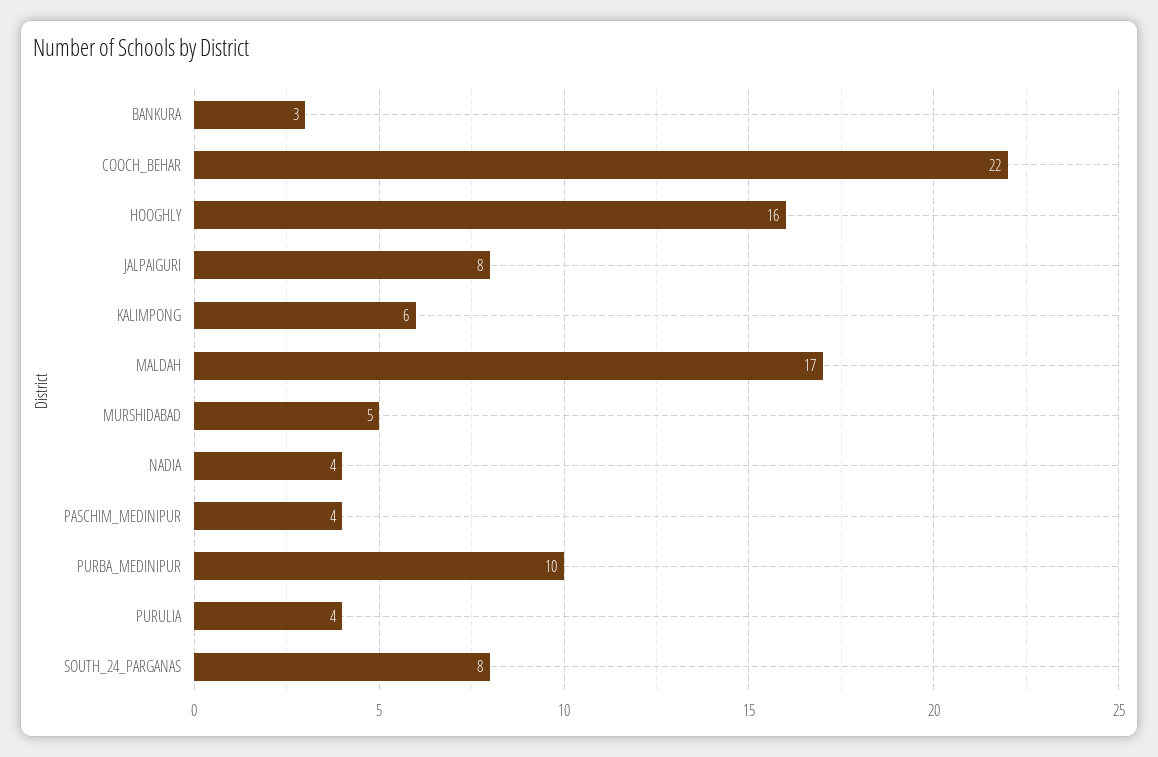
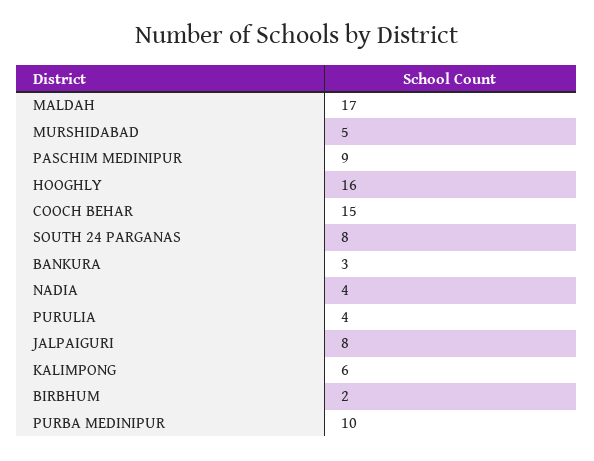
COOCH_BEHAR: 22 -> 15
PASCHIM_MEDINIPUR: 4 -> 9
BIRBHUM: none -> 2

